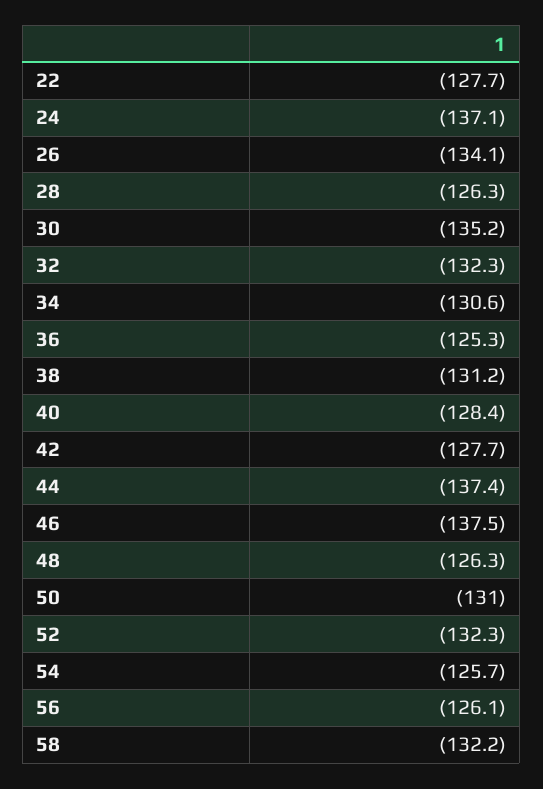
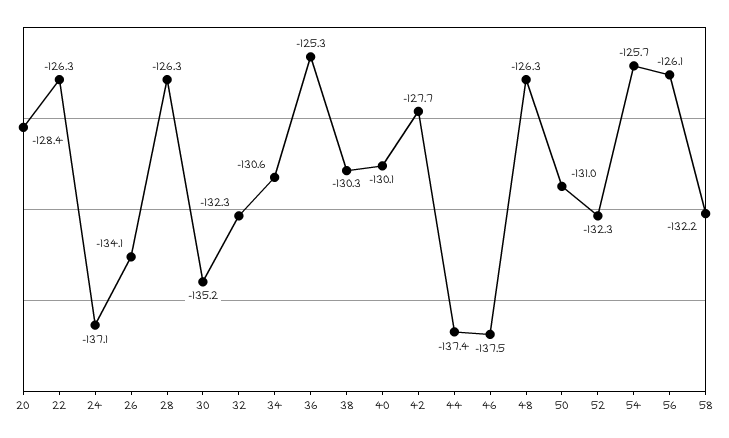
22: -127.7 -> -126.3
38: -131.2 -> -130.3
40: -128.4 -> -130.1
20: none -> -128.4

